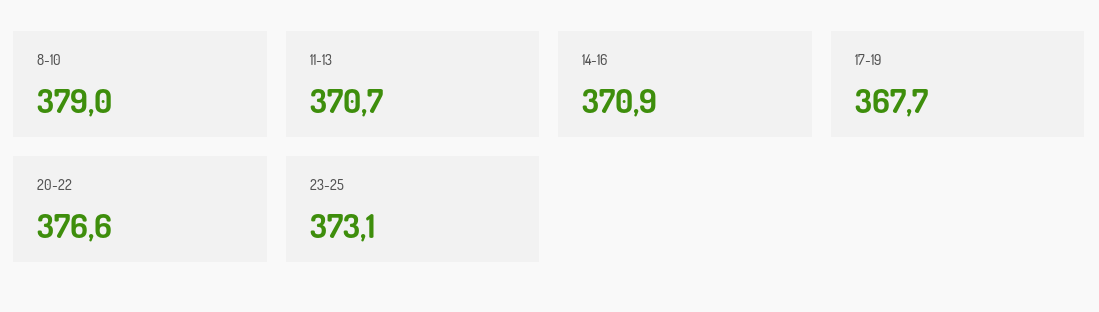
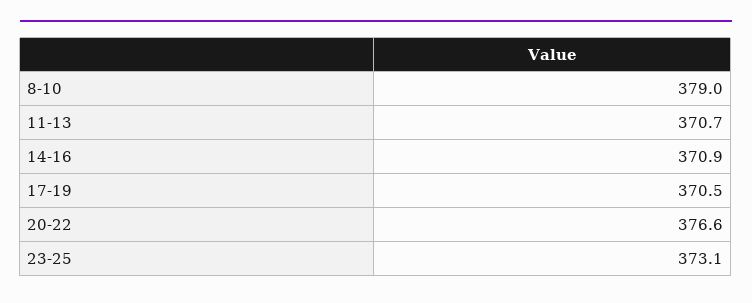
17-19: 367.7 -> 370.5

